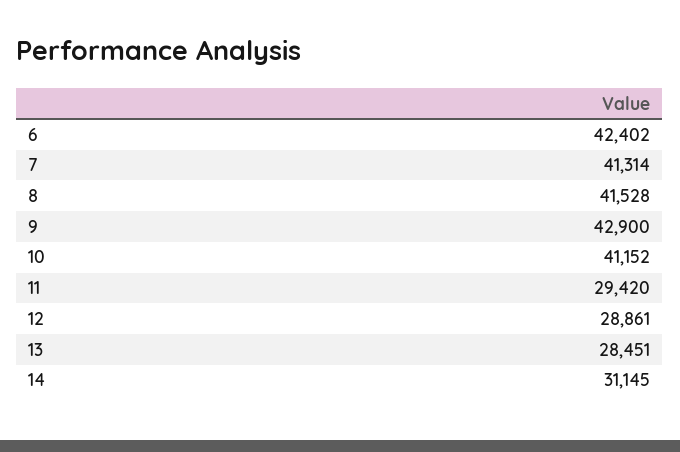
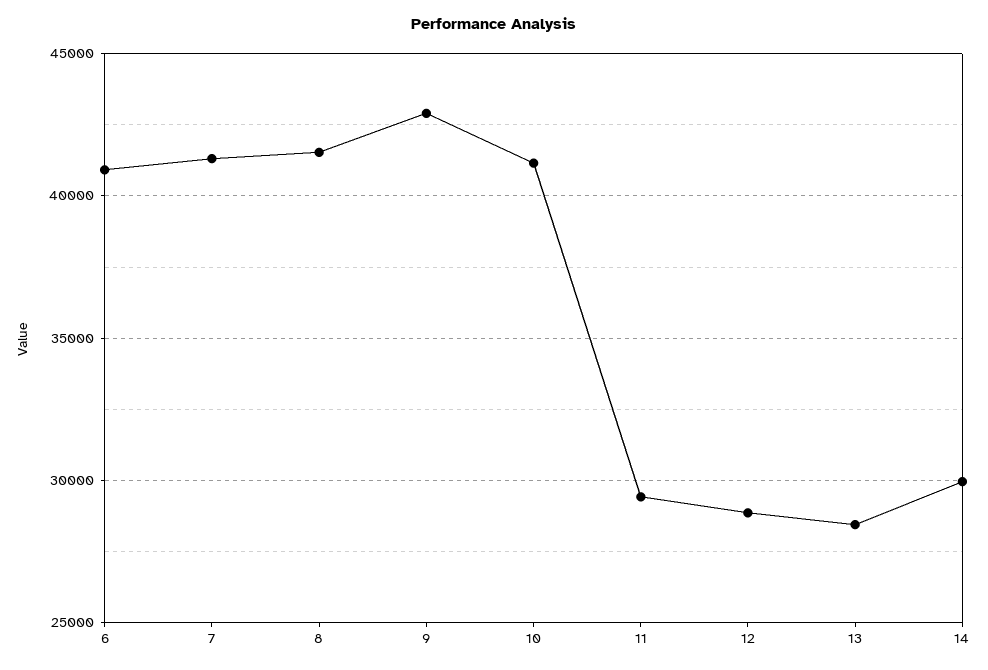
6: 42402 -> 41000
14: 31145 -> 30000

